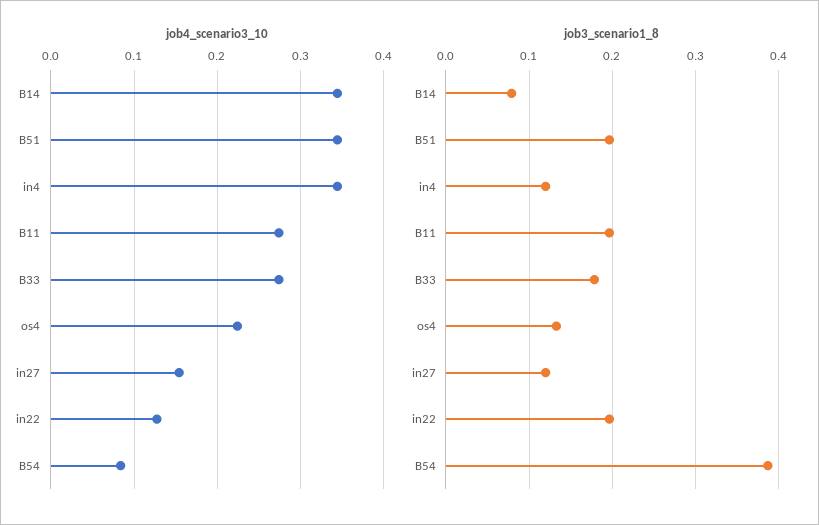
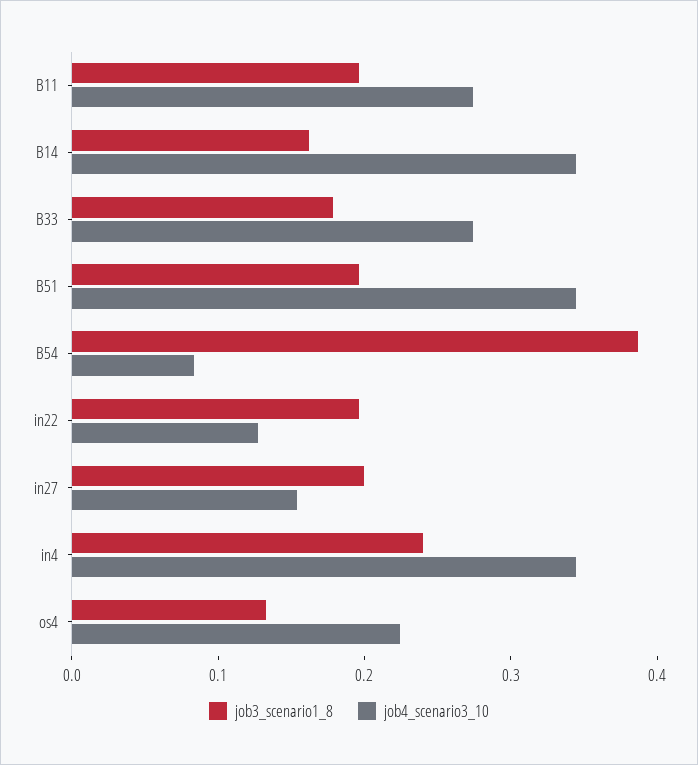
job3_scenario1_8, B14: 0.08 -> 0.16
job3_scenario1_8, in4: 0.12 -> 0.24
job3_scenario1_8, in27: 0.12 -> 0.2

